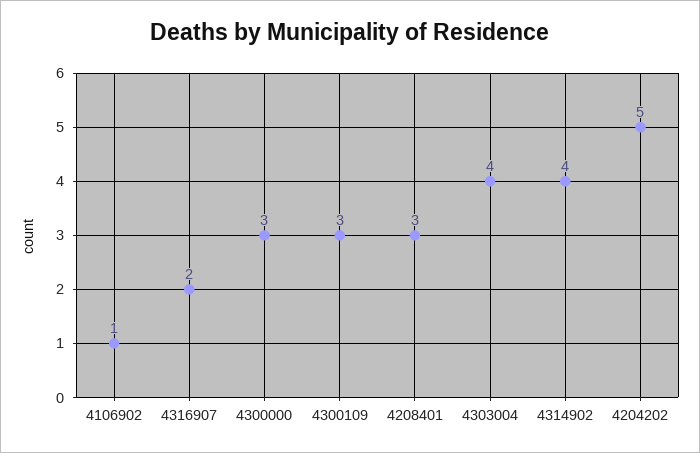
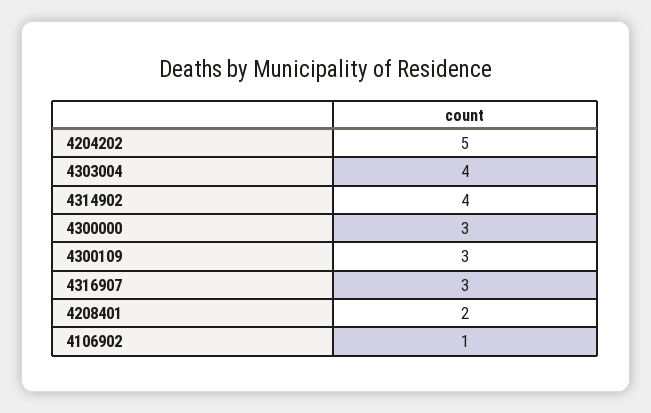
4316907: 2 -> 3
4208401: 3 -> 2

